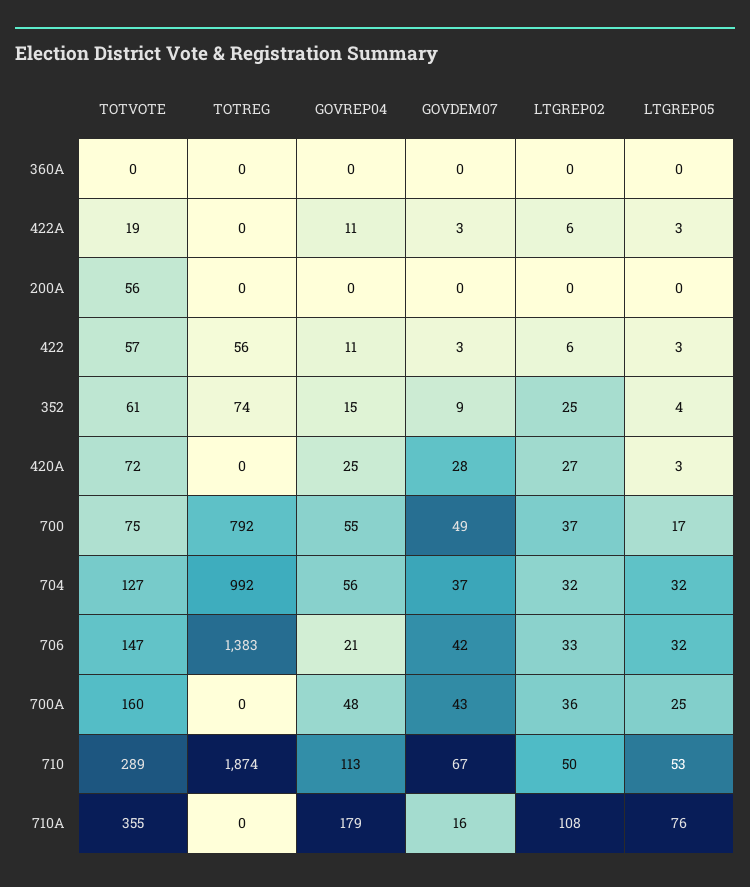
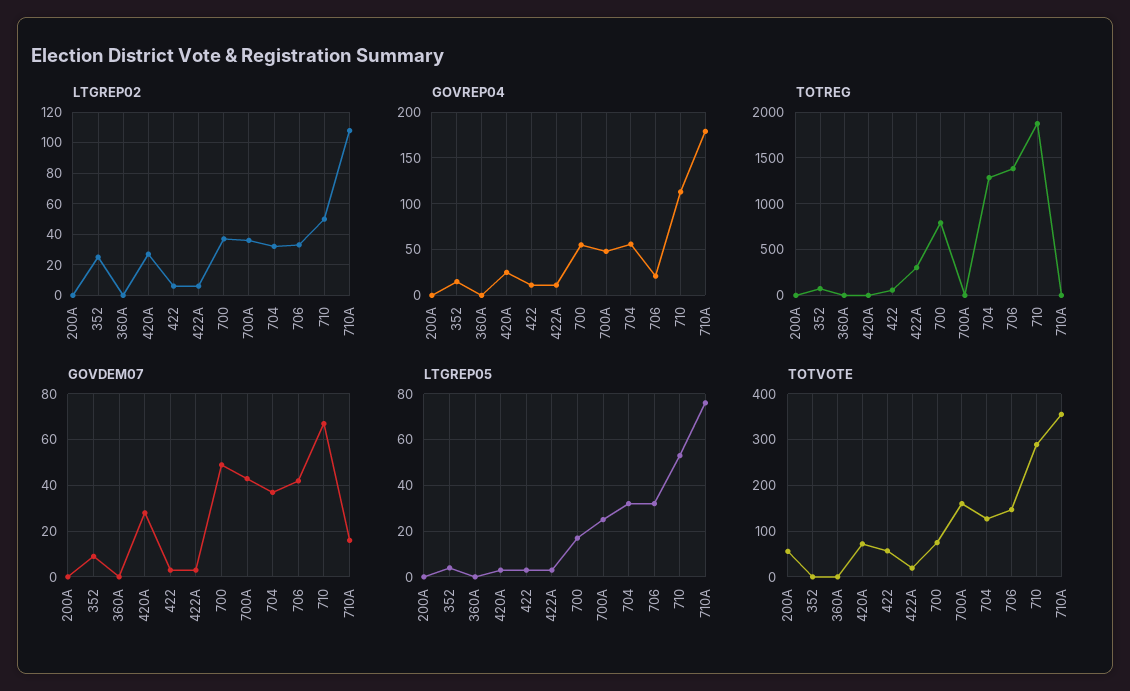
TOTREG, 422A: 0 -> 300
TOTVOTE, 352: 61 -> 0
TOTREG, 704: 992 -> 1300

